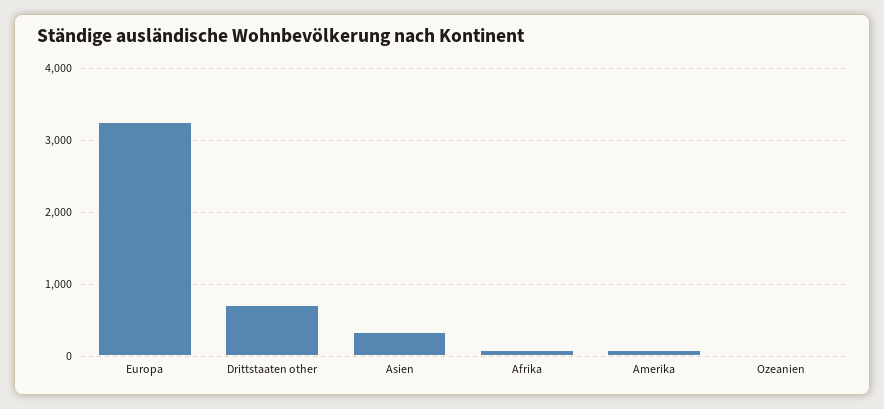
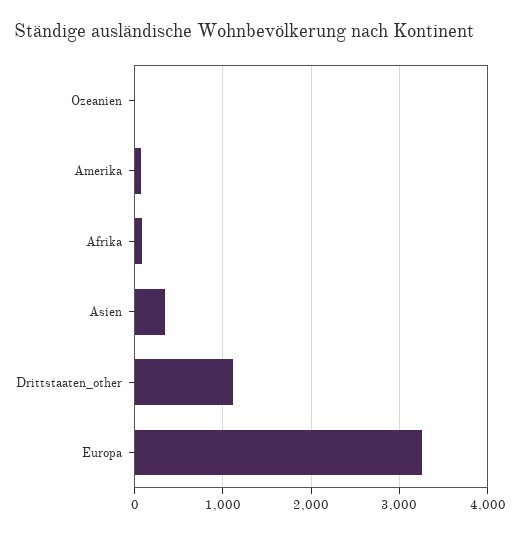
Drittstaaten other: 700 -> 1100

